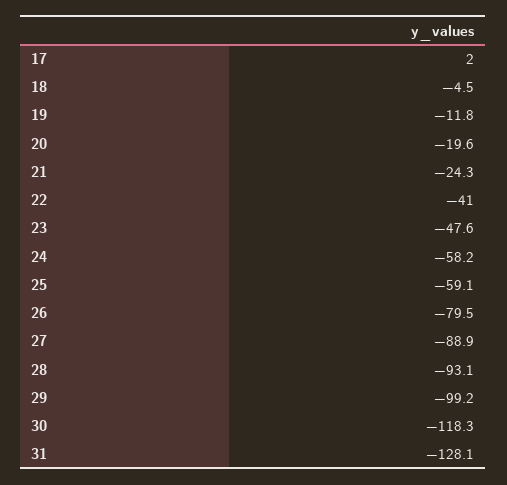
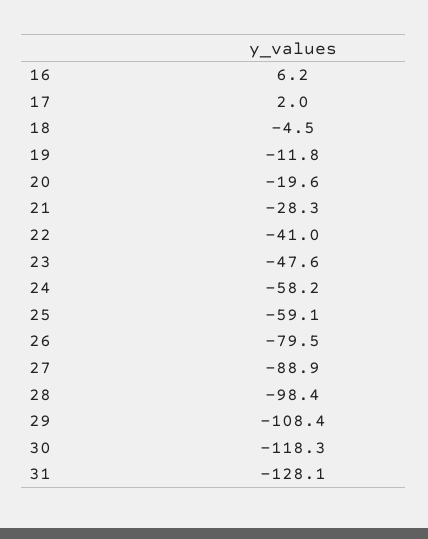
21: -24.3 -> -28.3
28: -93.1 -> -98.4
29: -99.2 -> -108.4
16: none -> 6.2

